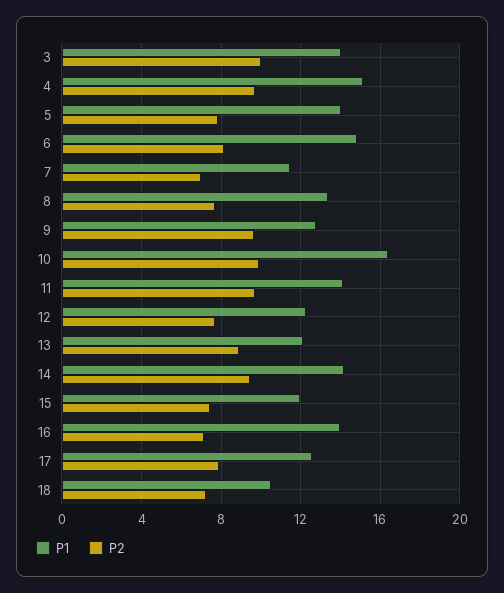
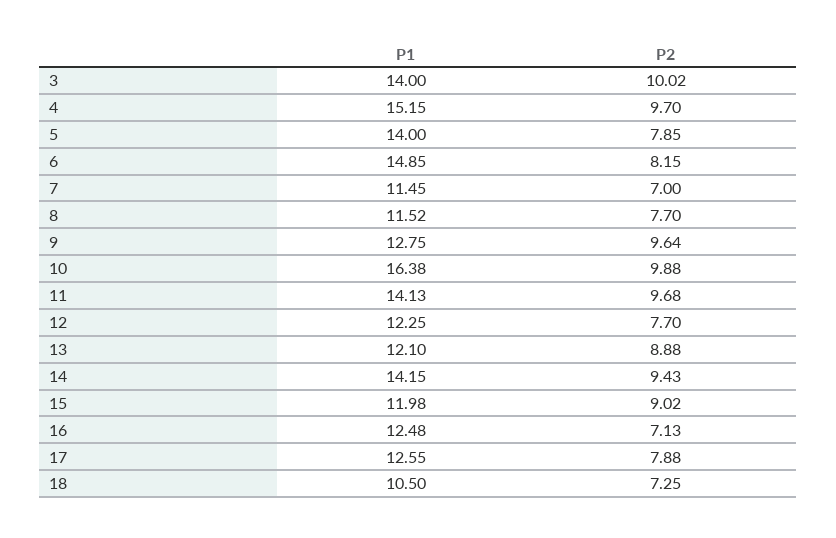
P1, 8: 13.5 -> 11.52
P2, 15: 7.5 -> 9.02
P1, 16: 14 -> 12.48

